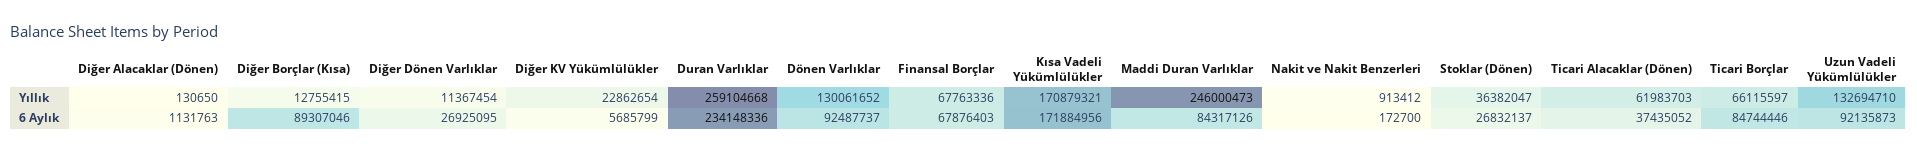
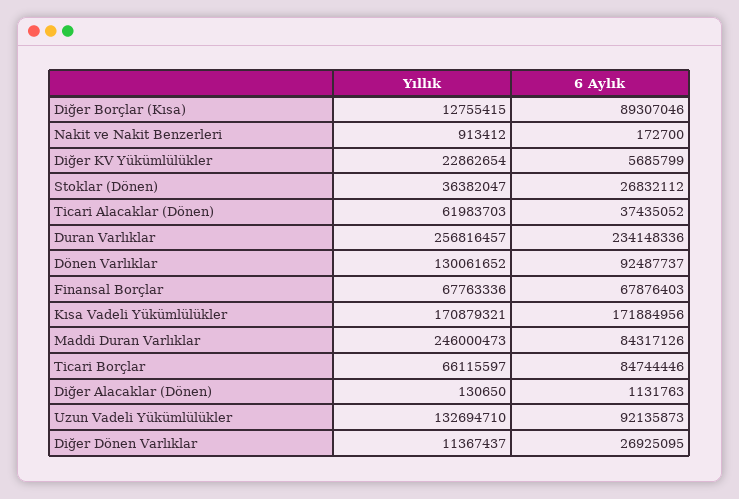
Diğer Dönen Varlıklar, Yıllık: 11367454 -> 11367437
Duran Varlıklar, Yıllık: 259104668 -> 256816457
Stoklar (Dönen), 6 Aylık: 26832137 -> 26832112

